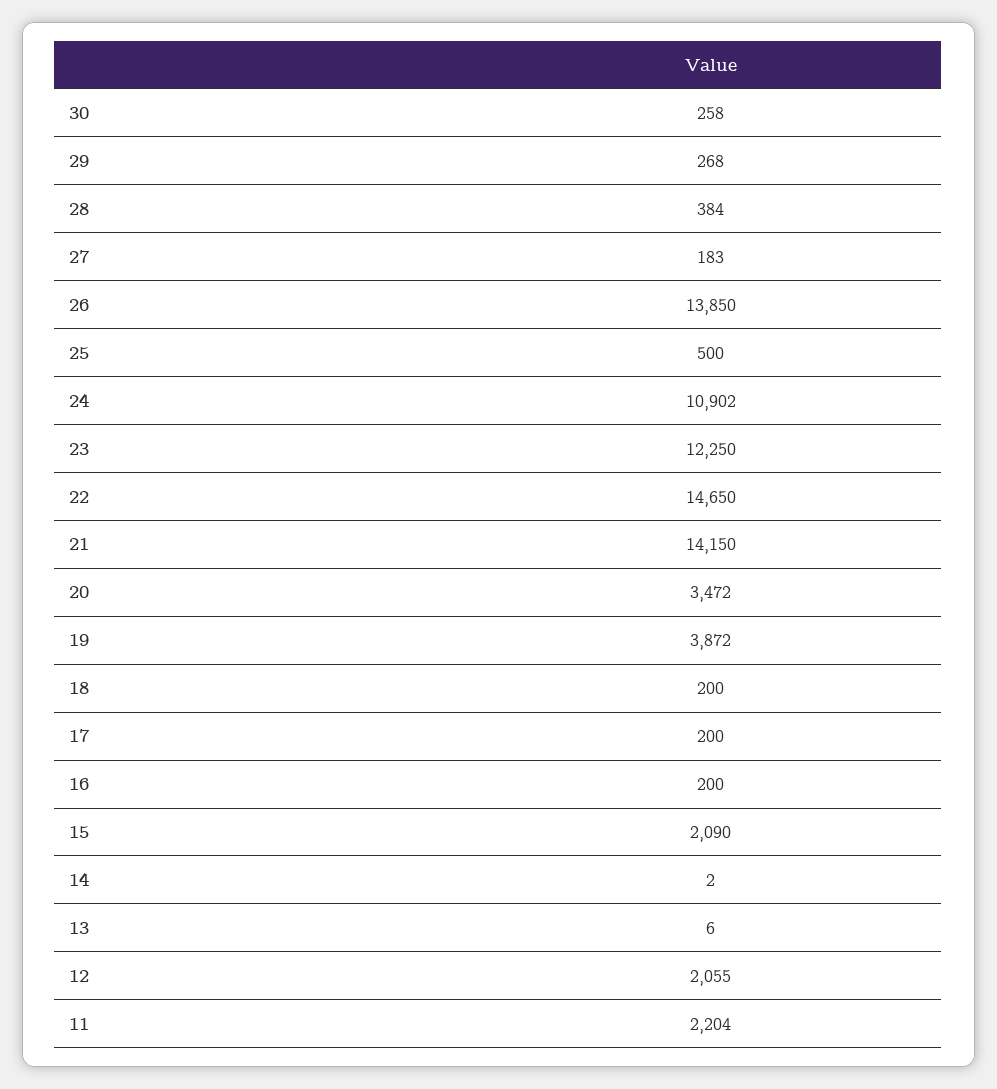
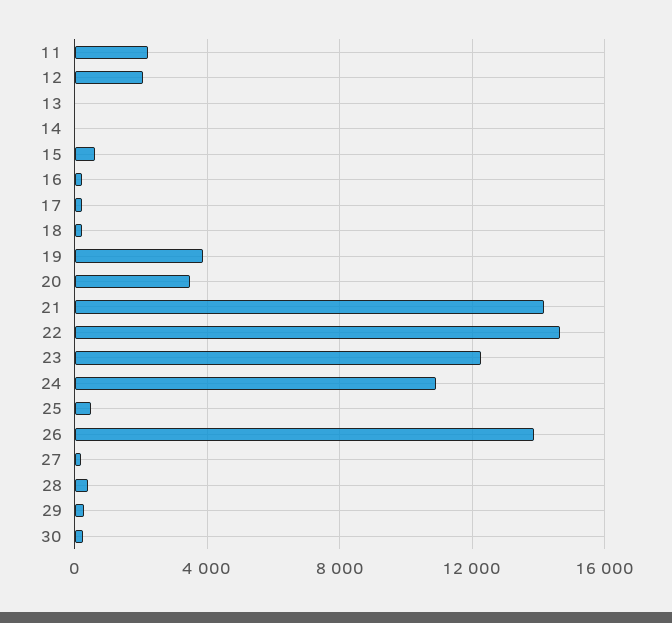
15: 2090 -> 500

